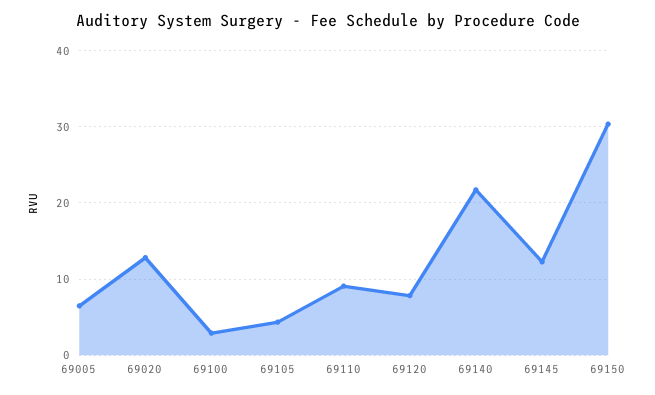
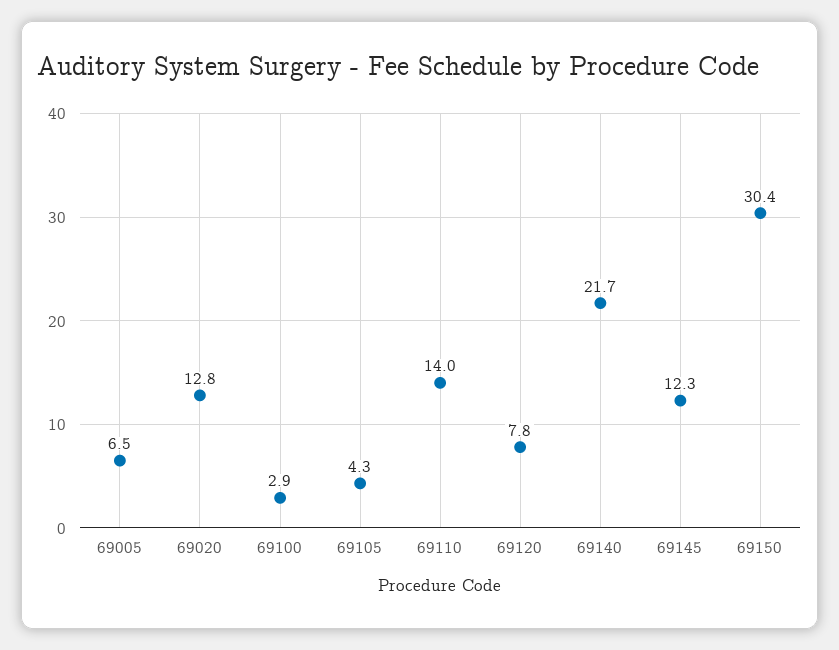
69110: 9 -> 14

